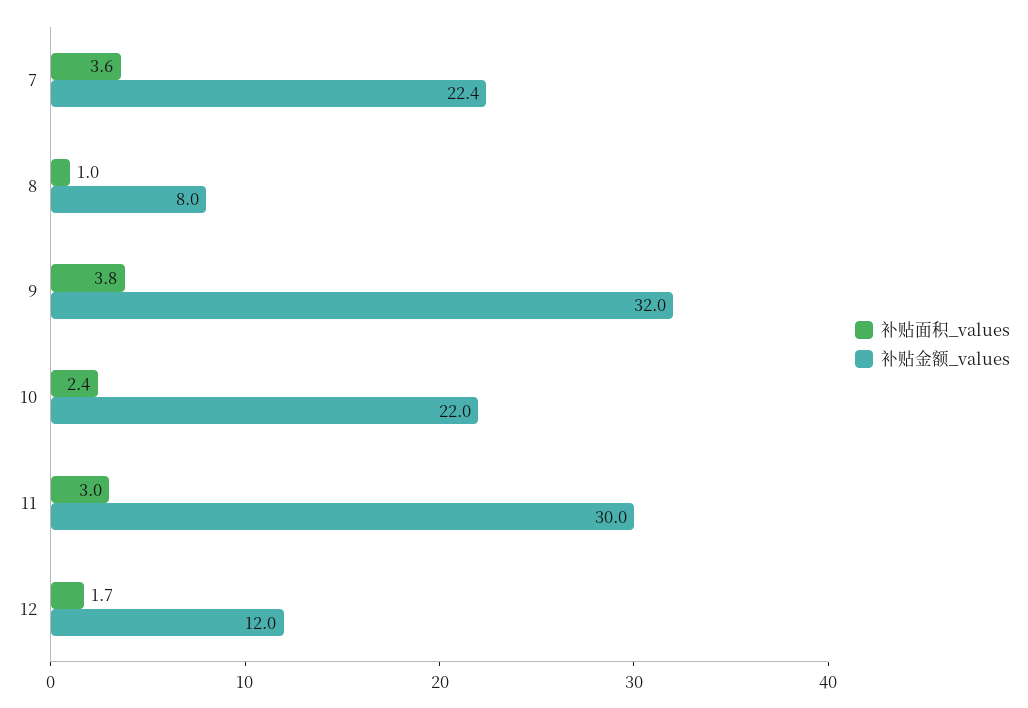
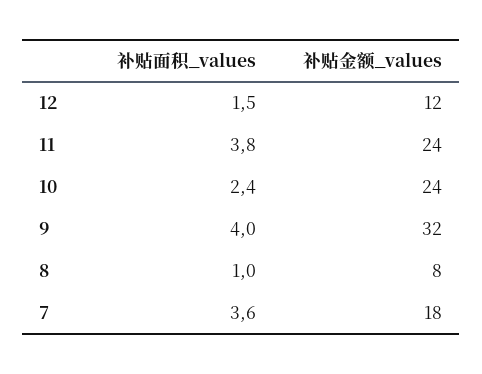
补贴金额_values, 7: 22.4 -> 18
补贴面积_values, 9: 3.8 -> 4
补贴金额_values, 10: 22 -> 24
补贴面积_values, 11: 3 -> 3.8
补贴金额_values, 11: 30 -> 24
补贴面积_values, 12: 1.7 -> 1.5

